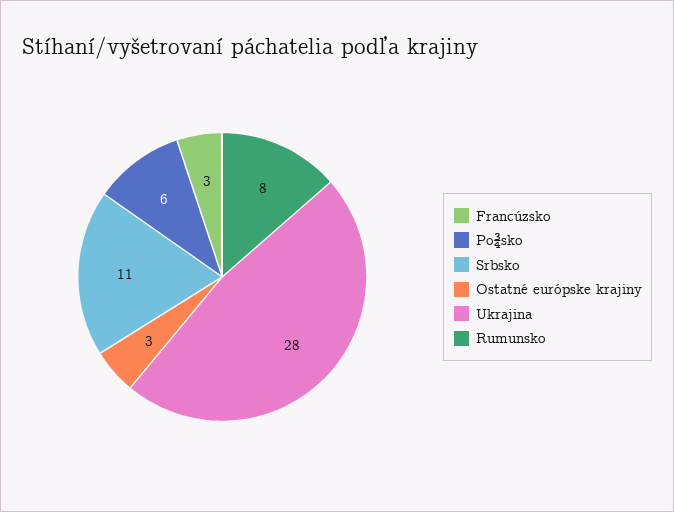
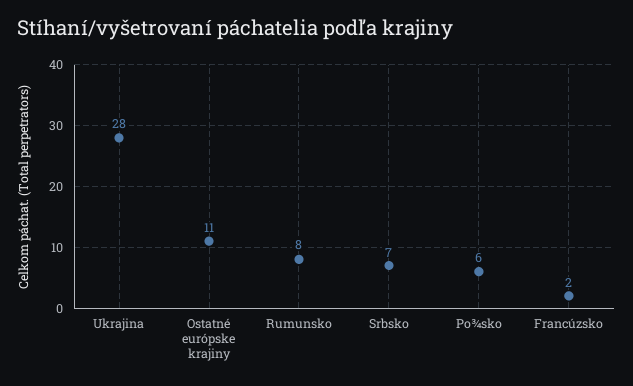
Francúzsko: 3 -> 2
Srbsko: 11 -> 7
Ostatné európske krajiny: 3 -> 11

